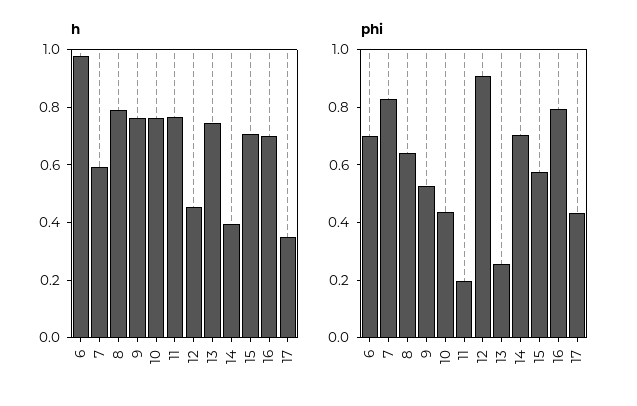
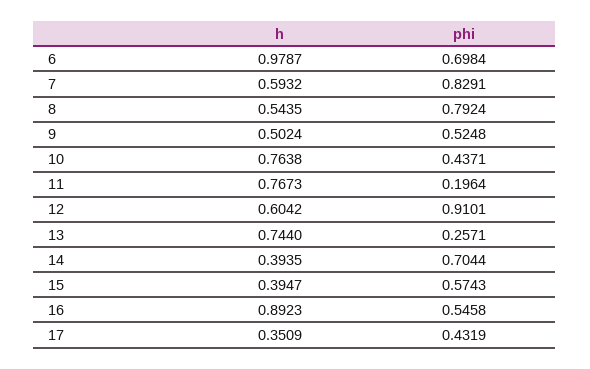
h, 8: 0.8 -> 0.5435
h, 9: 0.75 -> 0.5024
h, 12: 0.45 -> 0.6042
h, 15: 0.7 -> 0.3947
h, 16: 0.7 -> 0.8923
phi, 8: 0.65 -> 0.7924
phi, 16: 0.8 -> 0.5458

